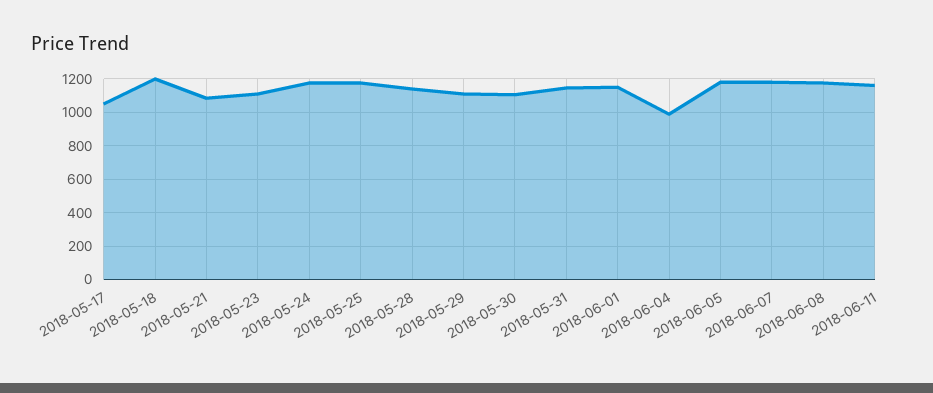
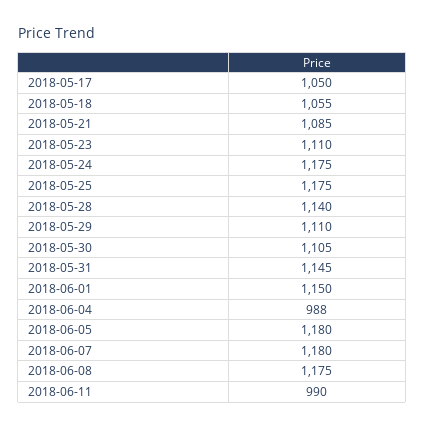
2018-05-18: 1200 -> 1055
2018-06-11: 1150 -> 990

